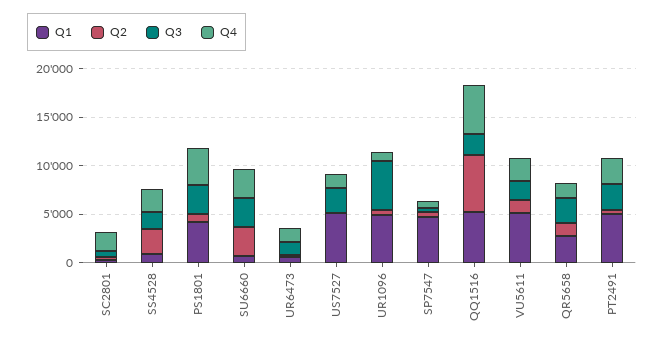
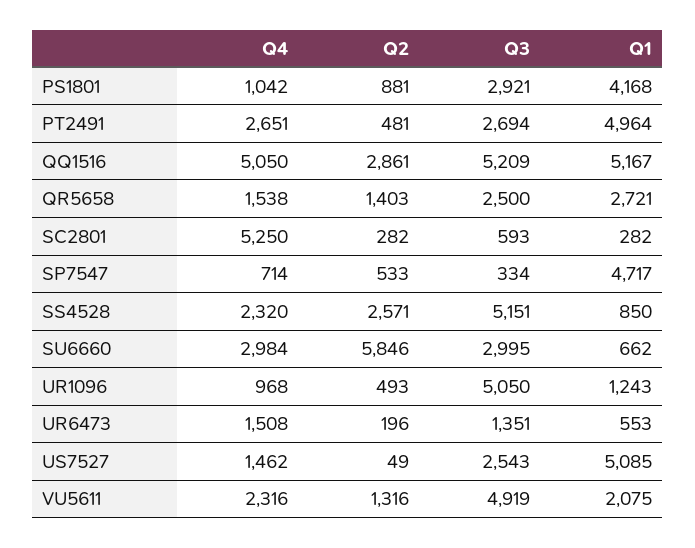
Q4, SC2801: 2000 -> 5250
Q3, SS4528: 2000 -> 5151
Q4, PS1801: 4000 -> 1042
Q2, SU6660: 3000 -> 5846
Q1, UR1096: 5000 -> 1243
Q2, QQ1516: 6000 -> 2861
Q3, QQ1516: 2000 -> 5209
Q1, VU5611: 5000 -> 2075
Q3, VU5611: 2000 -> 4919

